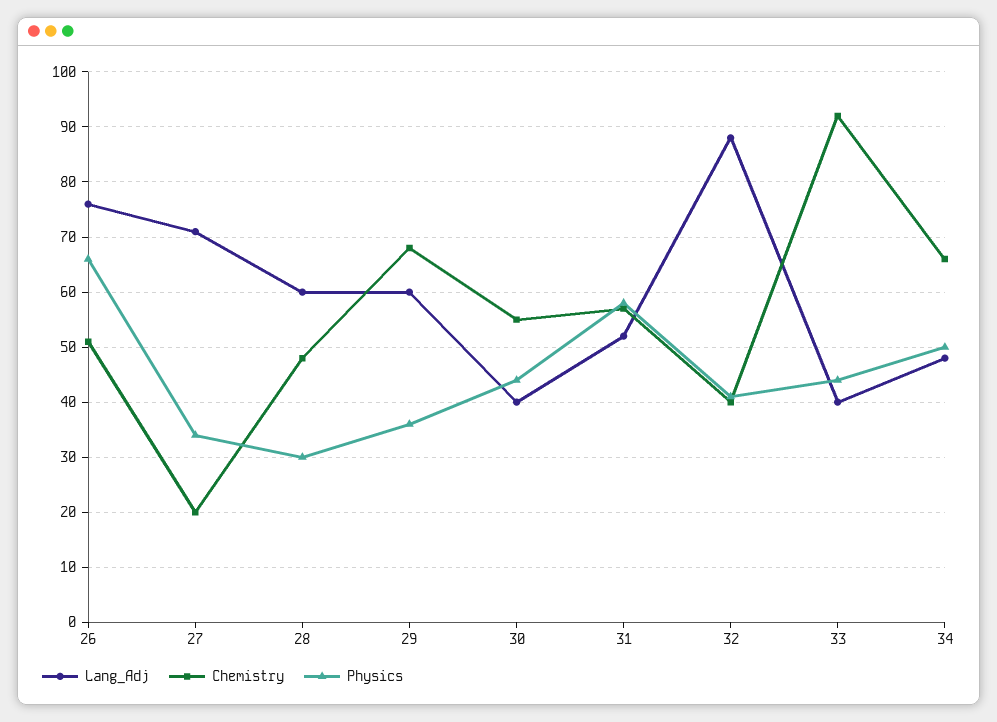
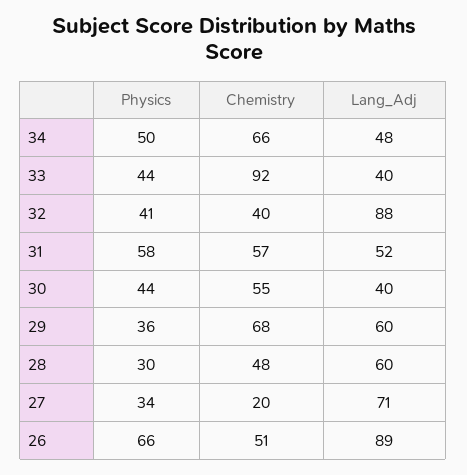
Lang_Adj, 26: 75 -> 89

